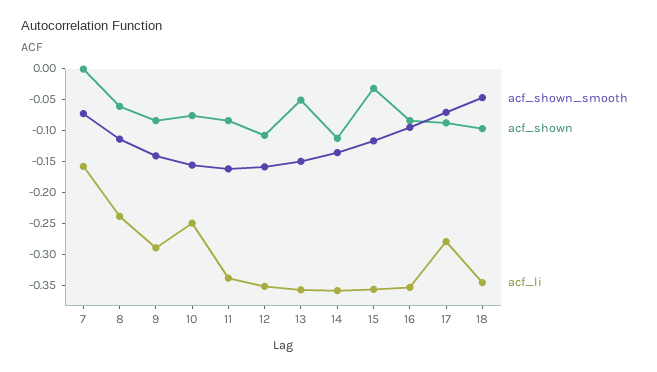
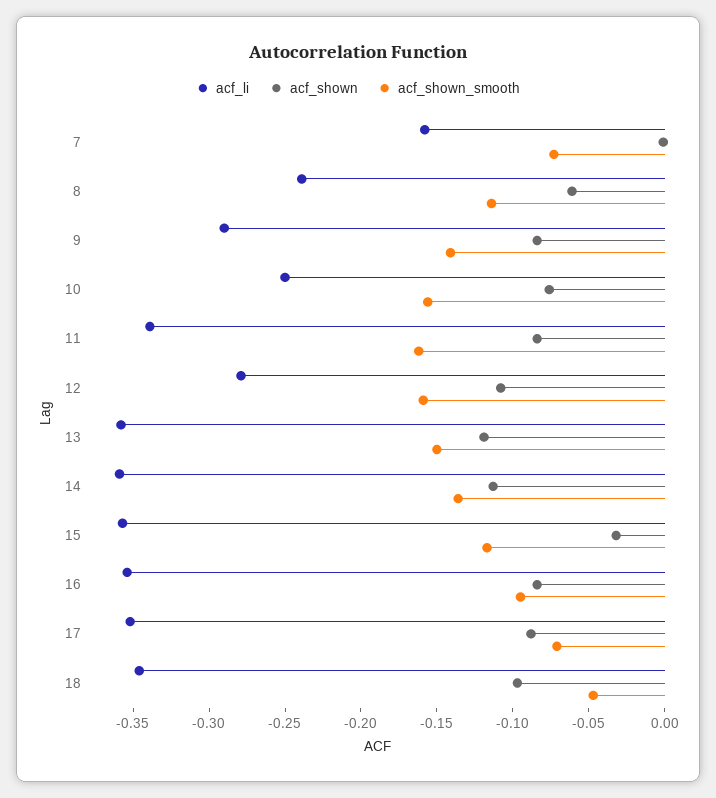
acf_li, 12: -0.35 -> -0.28
acf_shown, 13: -0.05 -> -0.12
acf_li, 17: -0.275 -> -0.35

